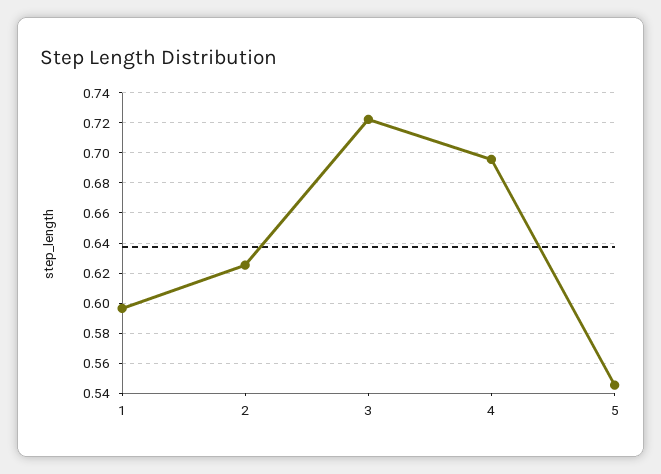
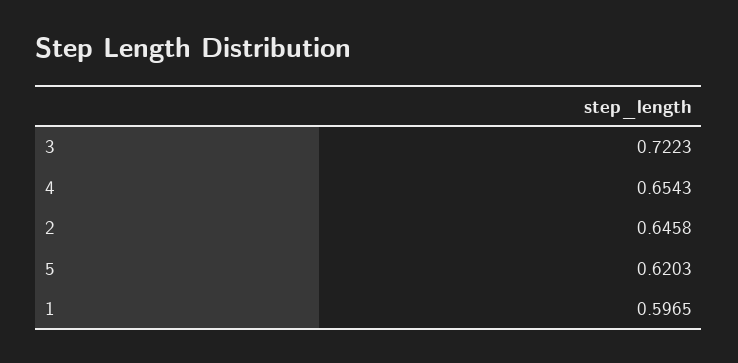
2: 0.625 -> 0.6458
4: 0.695 -> 0.6543
5: 0.545 -> 0.6203

